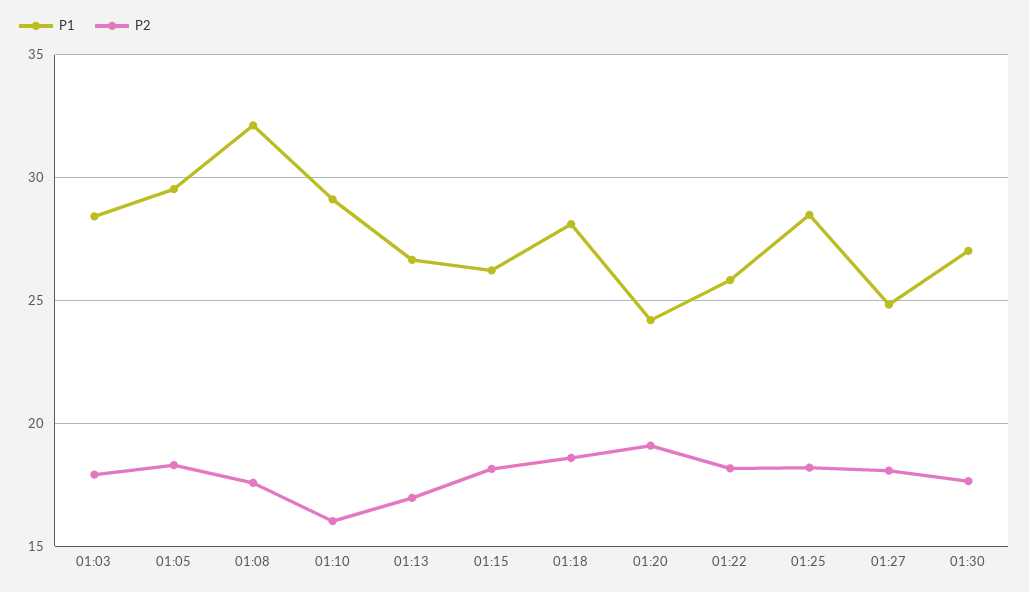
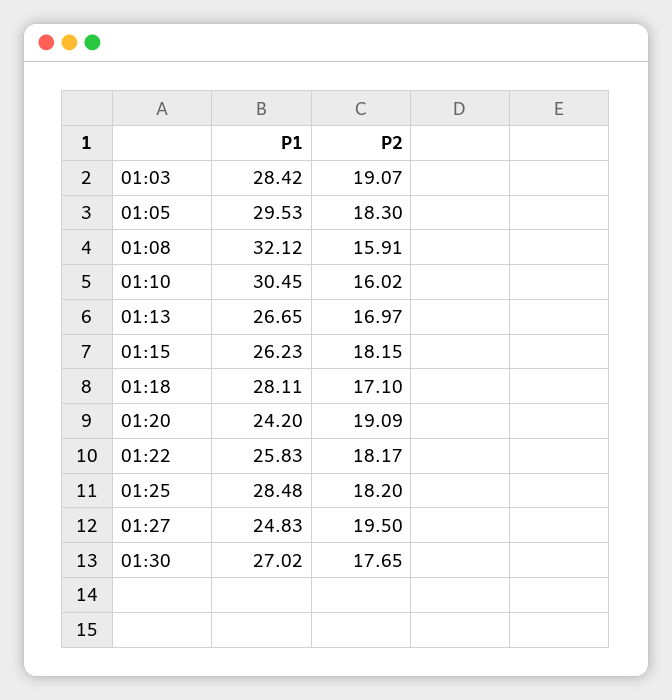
P2, 01:03: 18 -> 19.07
P2, 01:08: 17.5 -> 15.91
P1, 01:10: 29 -> 30.45
P2, 01:18: 18.5 -> 17.1
P2, 01:27: 18 -> 19.5

